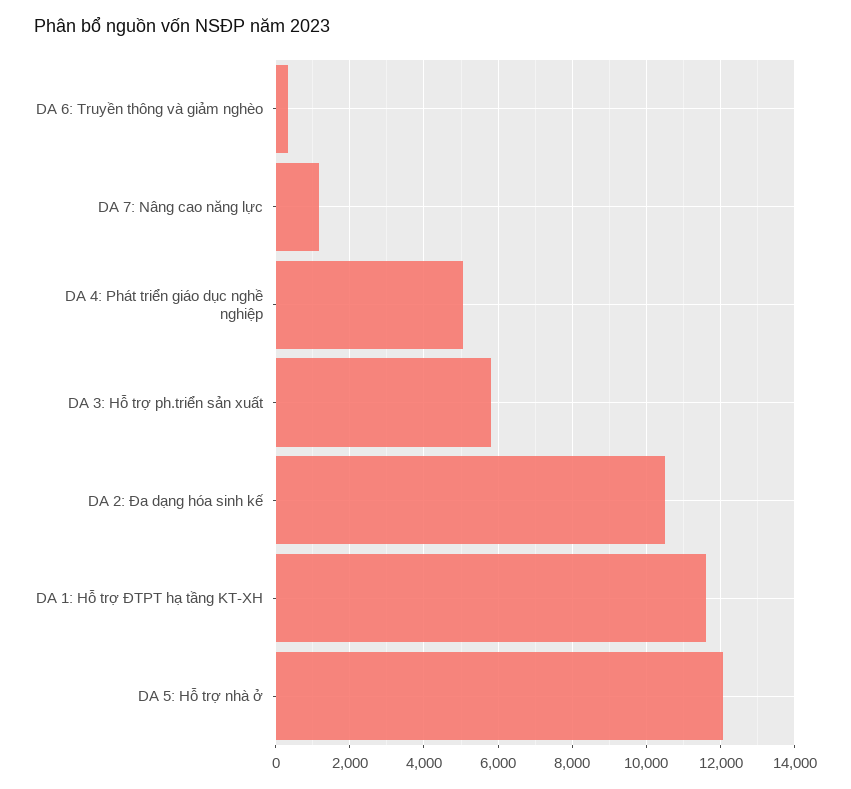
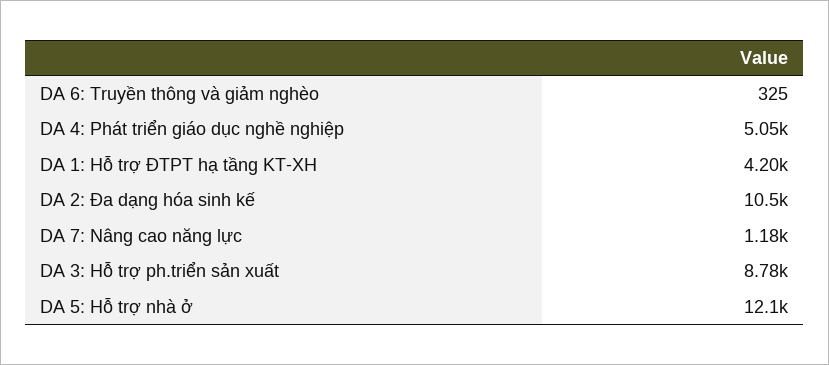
DA 3: Hỗ trợ ph.triển sản xuất: 5800 -> 8780
DA 1: Hỗ trợ ĐTPT hạ tầng KT-XH: 11600 -> 4200

